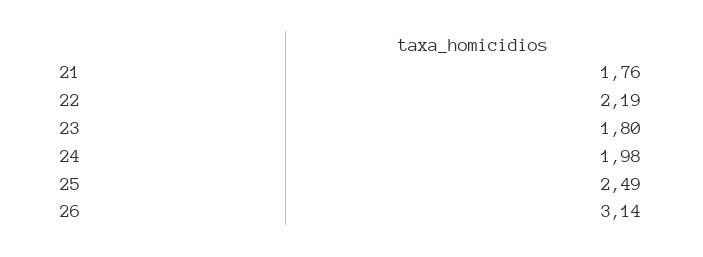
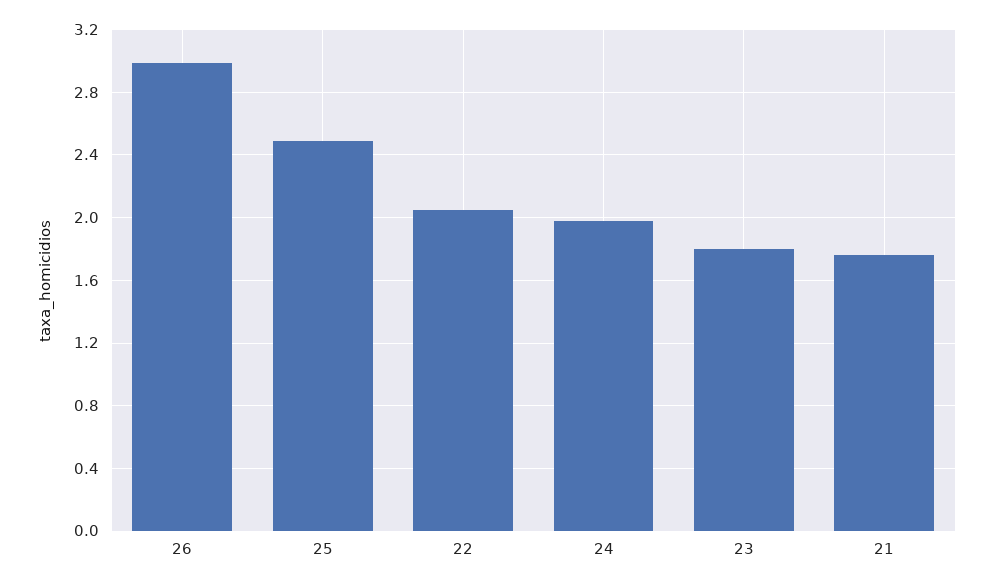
22: 2.19 -> 2.05
26: 3.14 -> 3

